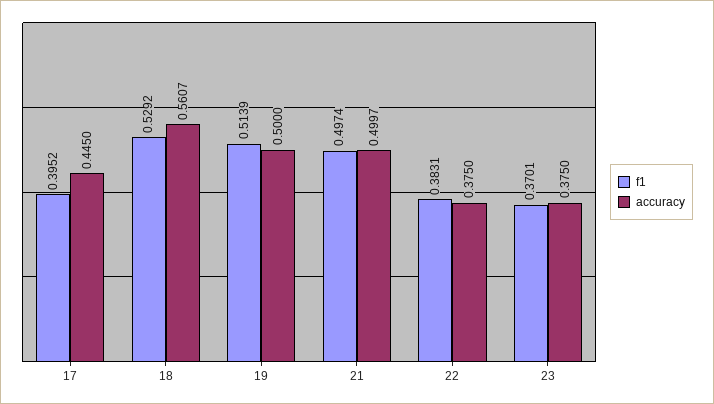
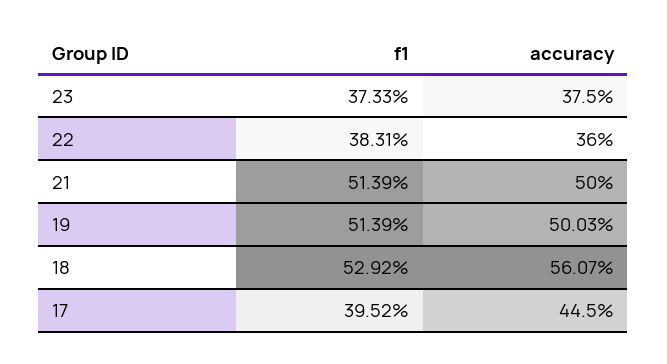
accuracy, 19: 0.5 -> 0.5003
f1, 21: 0.4974 -> 0.5139
accuracy, 21: 0.4997 -> 0.5
accuracy, 22: 0.375 -> 0.36
f1, 23: 0.3701 -> 0.3733

